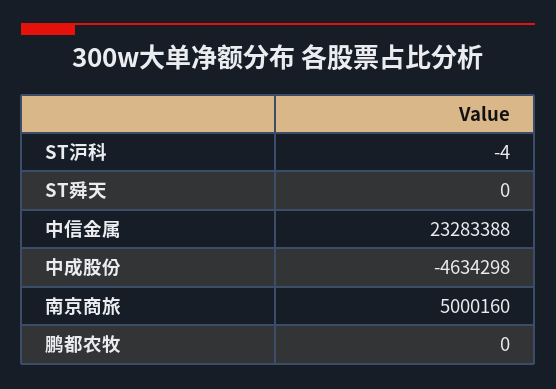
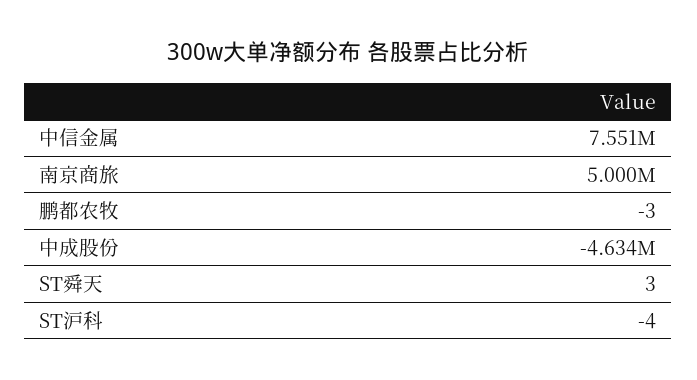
ST舜天: 0 -> 3
中信金属: 23283388 -> 7551000
鹏都农牧: 0 -> -3

